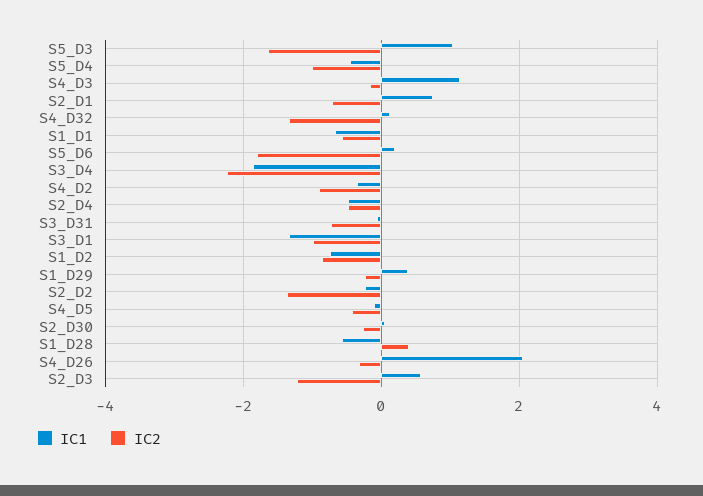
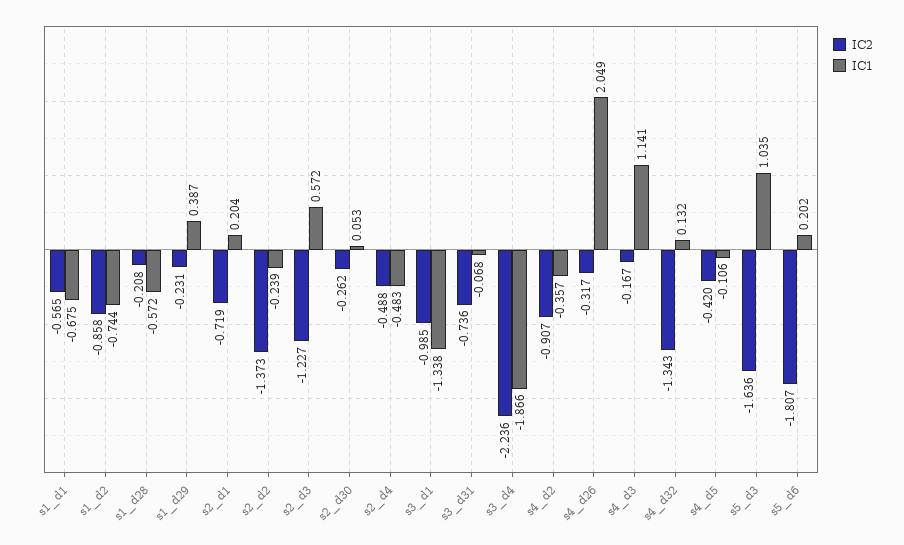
IC1, S5_D4: -0.4 -> none
IC2, S5_D4: -1 -> none
IC1, S2_D1: 0.8 -> 0.204
IC2, S1_D28: 0.4 -> -0.208

